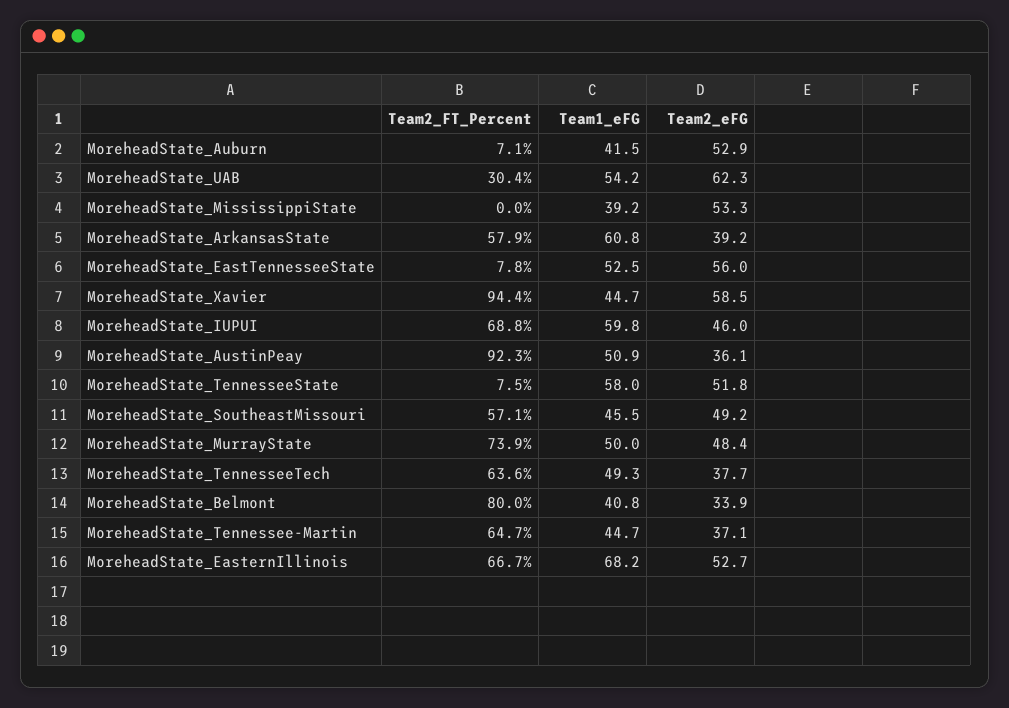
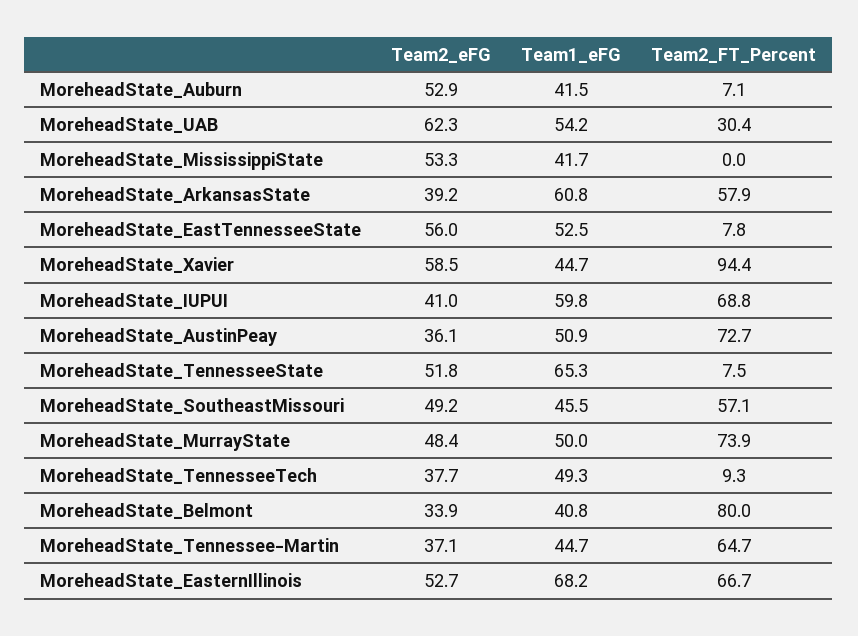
Team1_eFG, MoreheadState_MississippiState: 39.2 -> 41.7
Team2_eFG, MoreheadState_IUPUI: 46 -> 41
Team2_FT_Percent, MoreheadState_AustinPeay: 92.3 -> 72.7
Team1_eFG, MoreheadState_TennesseeState: 58 -> 65.3
Team2_FT_Percent, MoreheadState_TennesseeTech: 63.6 -> 9.3

